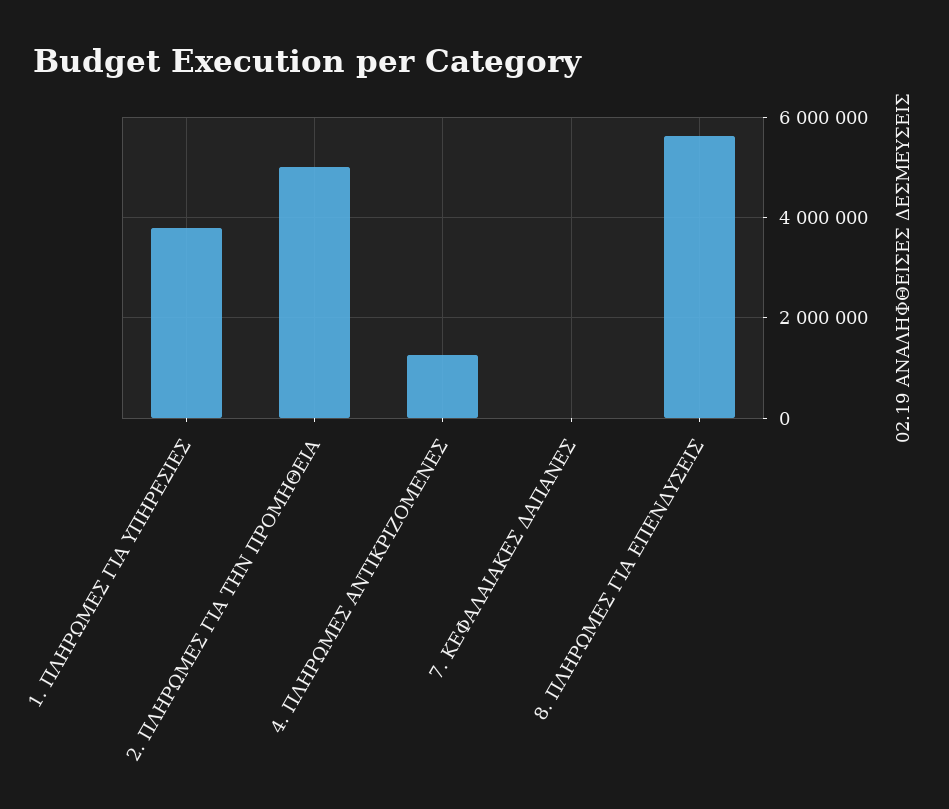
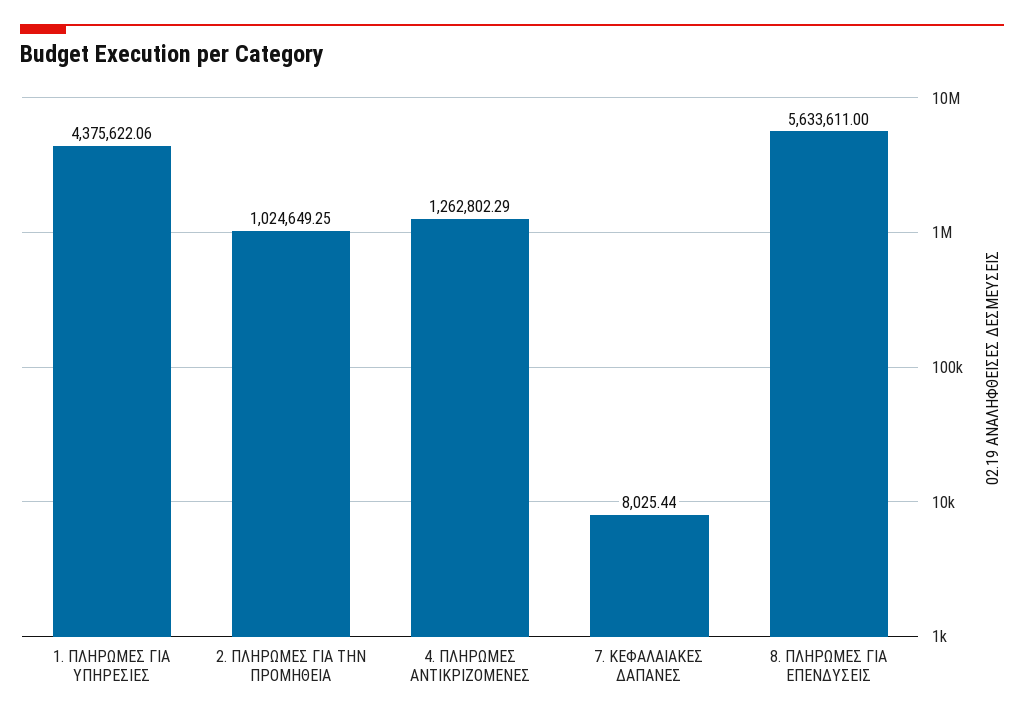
1. ΠΛΗΡΩΜΕΣ ΓΙΑ ΥΠΗΡΕΣΙΕΣ: 3800000 -> 4375622.06
2. ΠΛΗΡΩΜΕΣ ΓΙΑ ΤΗΝ ΠΡΟΜΗΘΕΙΑ: 5000000 -> 1024649.25

